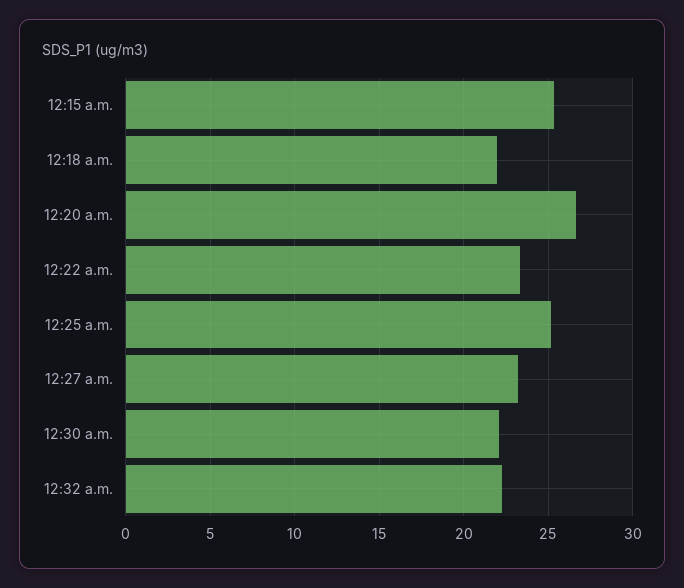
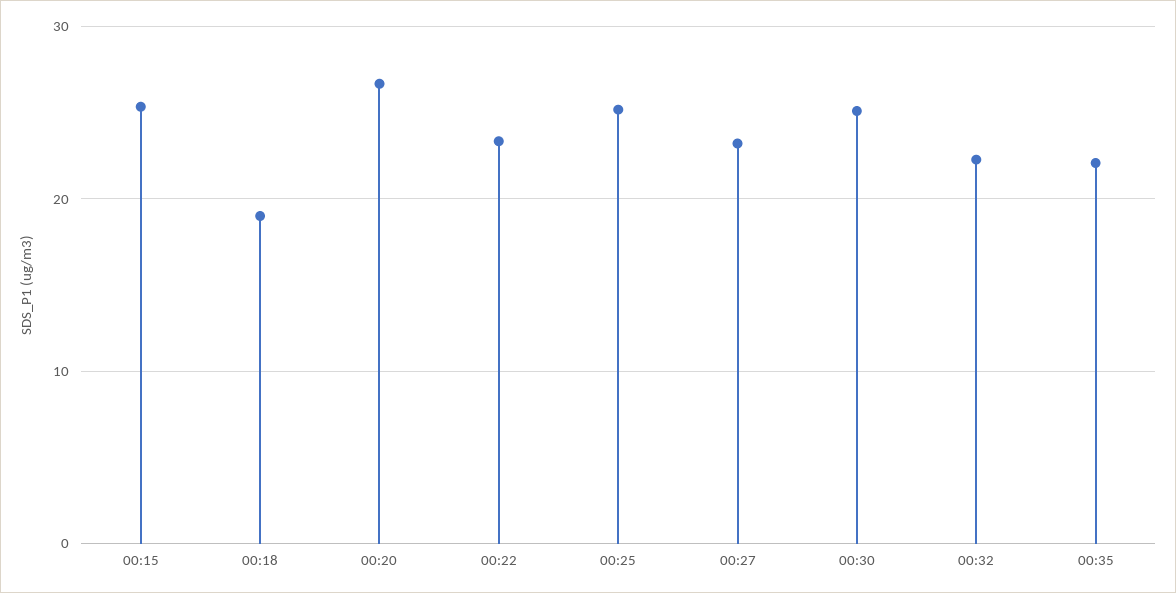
12:18 a.m.: 22 -> 19
12:30 a.m.: 22 -> 25
00:35: none -> 22

